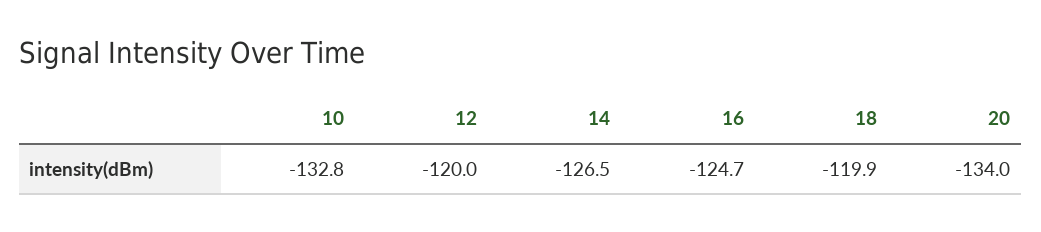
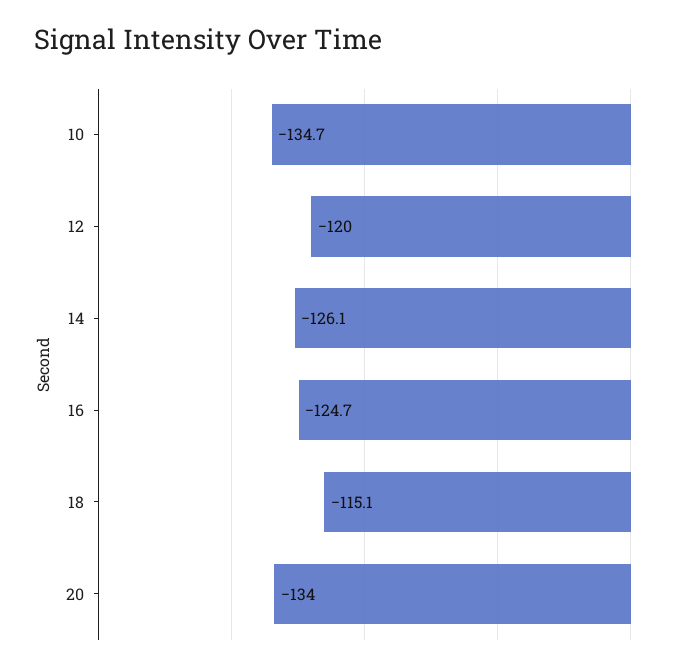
10: -132.8 -> -134.7
14: -126.5 -> -126.1
18: -119.9 -> -115.1

